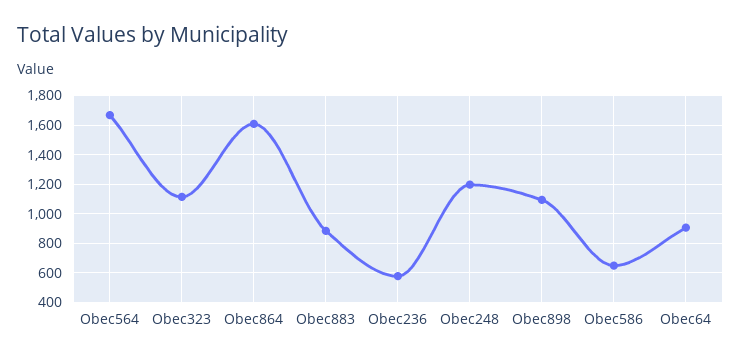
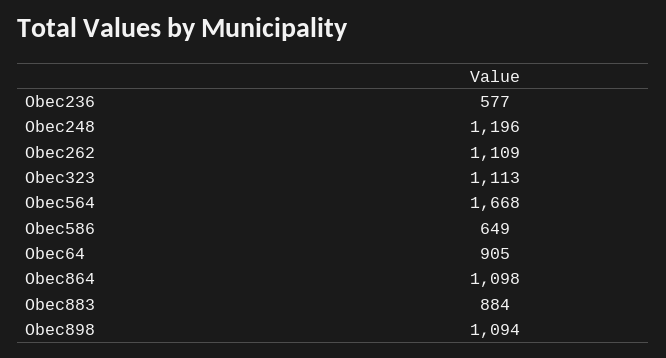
Obec864: 1600 -> 1098
Obec262: none -> 1109

